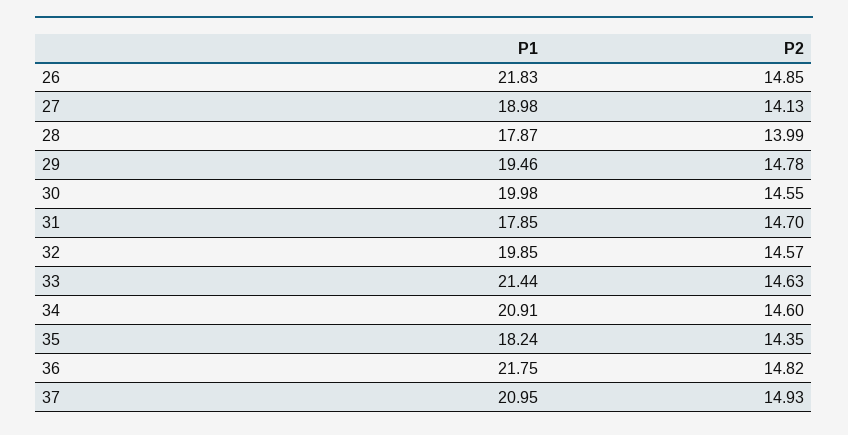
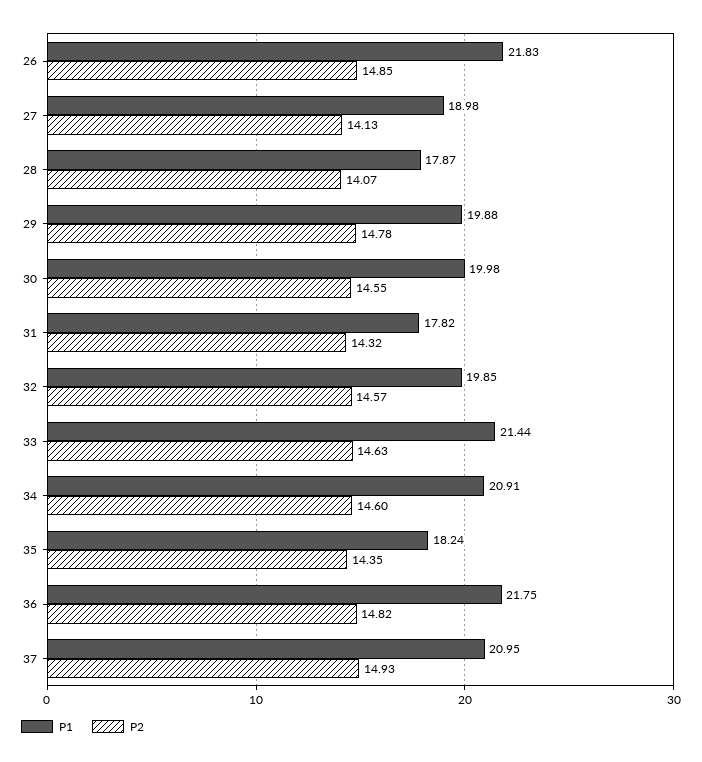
P2, 28: 13.99 -> 14.07
P1, 29: 19.46 -> 19.88
P1, 31: 17.85 -> 17.82
P2, 31: 14.7 -> 14.32

